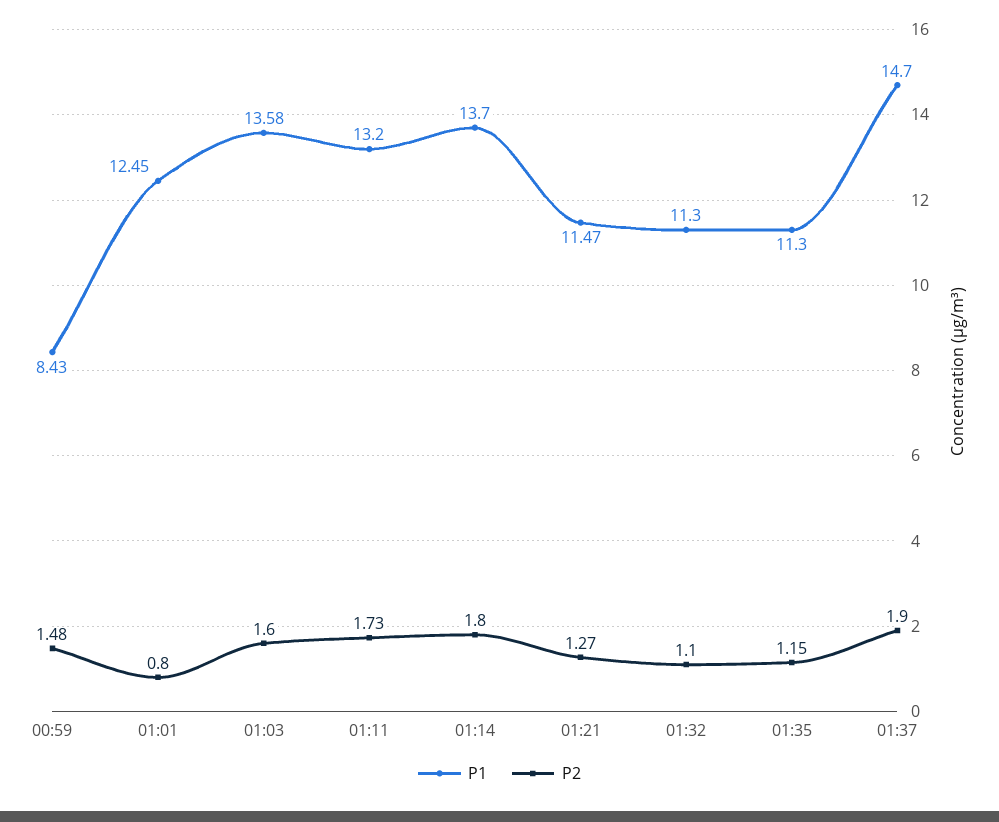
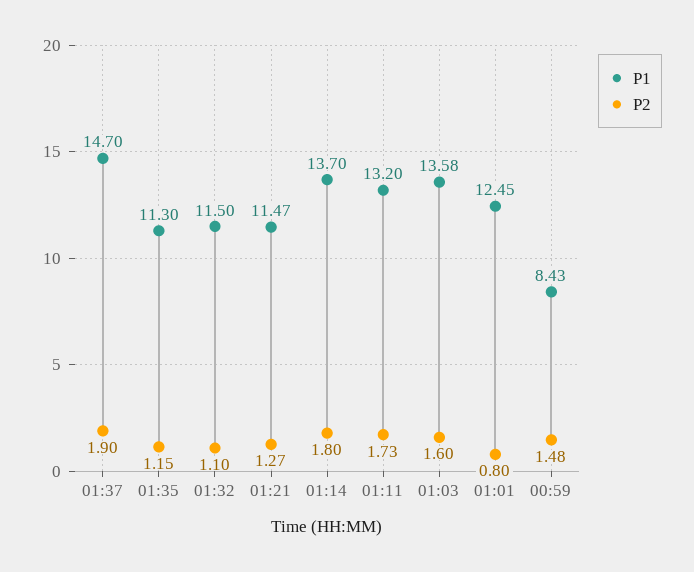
P1, 01:32: 11.3 -> 11.5

